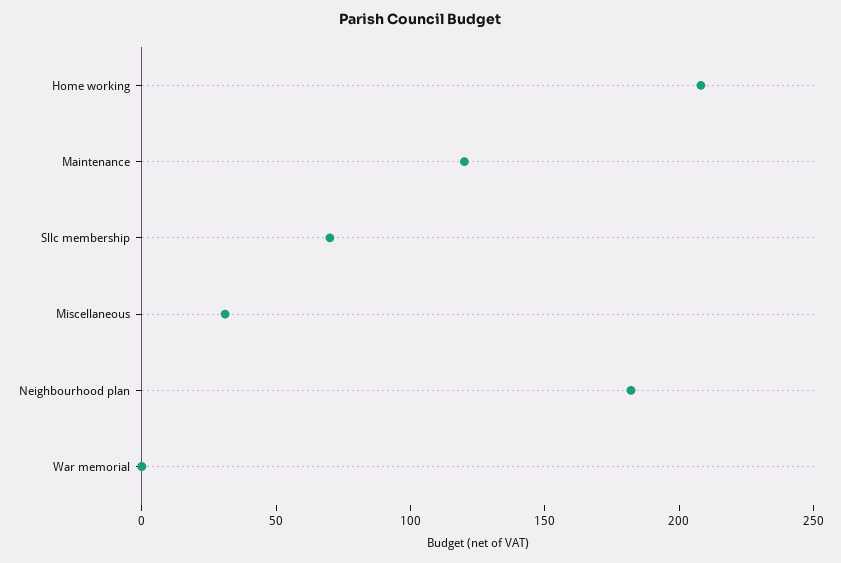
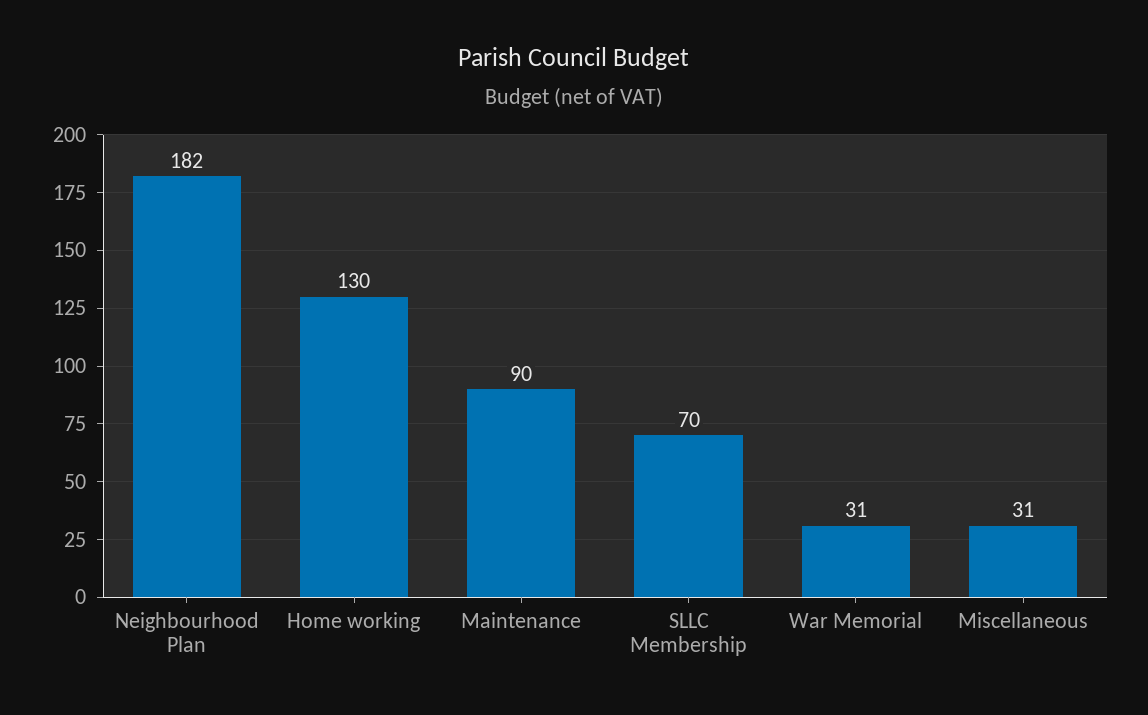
Home working: 210 -> 130
Maintenance: 120 -> 90
War memorial: 0 -> 31

